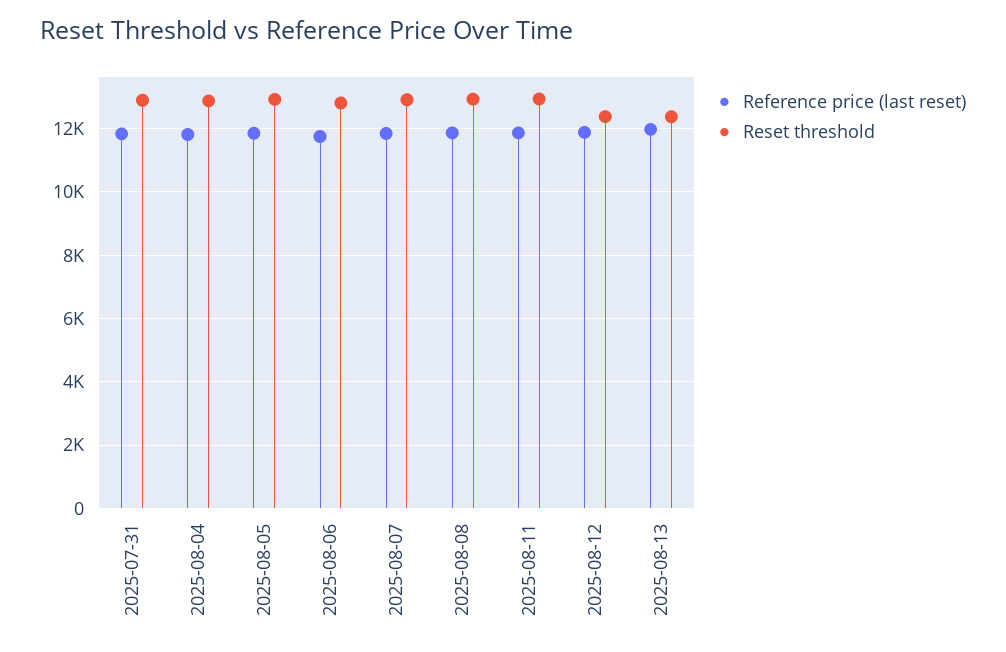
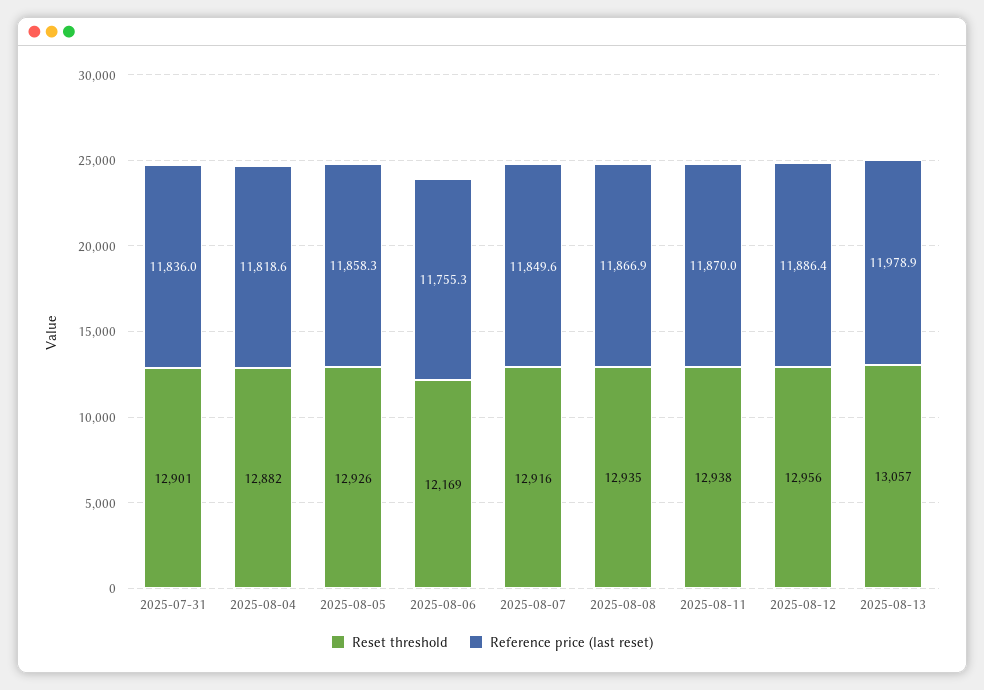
Reset threshold, 2025-08-06: 12800 -> 12169
Reset threshold, 2025-08-12: 12400 -> 12956
Reset threshold, 2025-08-13: 12400 -> 13057

